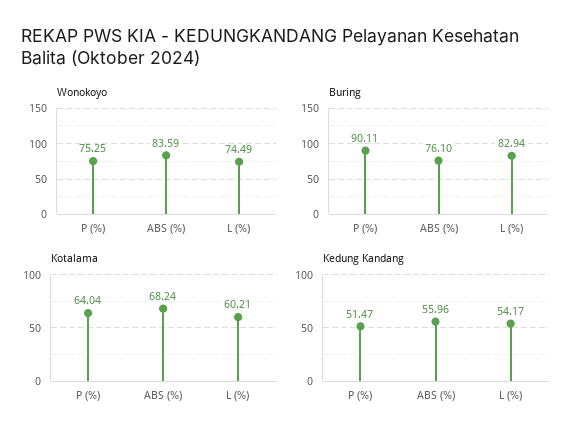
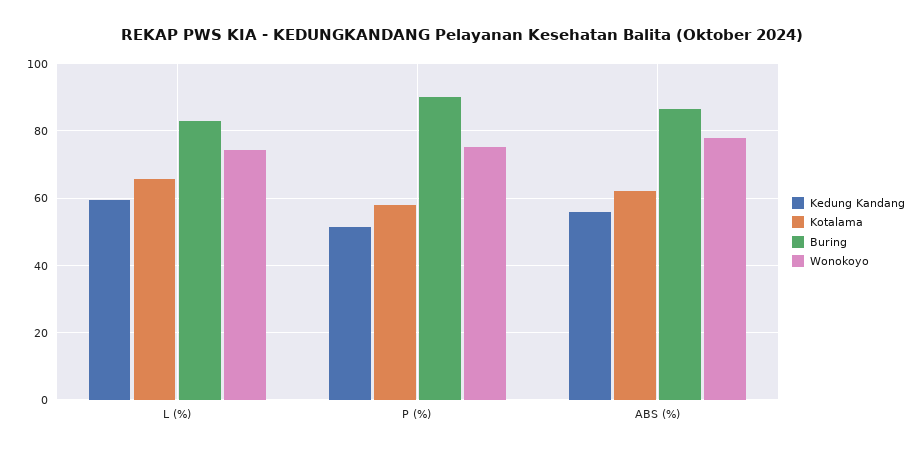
Wonokoyo, ABS (%): 83.59 -> 78
Buring, ABS (%): 76.1 -> 86
Kotalama, P (%): 64.04 -> 58
Kotalama, ABS (%): 68.24 -> 62
Kotalama, L (%): 60.21 -> 66
Kedung Kandang, L (%): 54.17 -> 60

